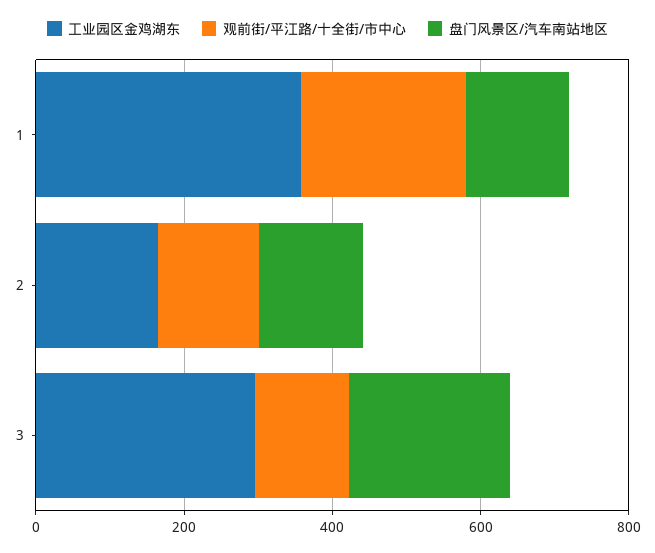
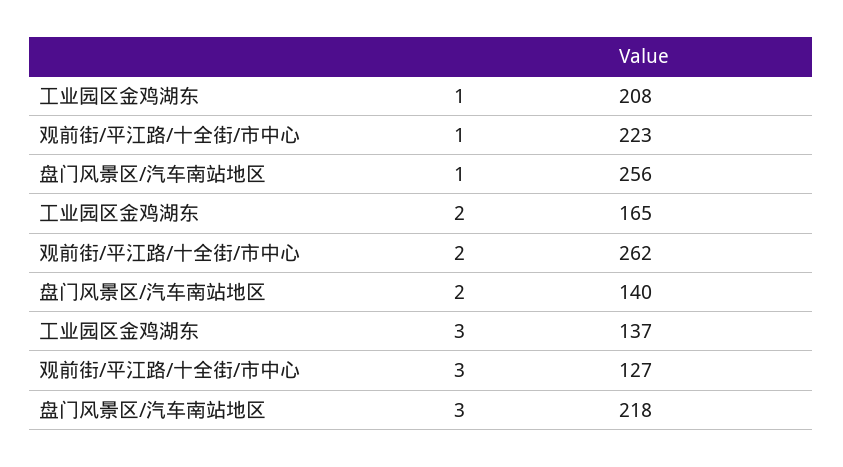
工业园区金鸡湖东, 1: 350 -> 208
盘门风景区/汽车南站地区, 1: 150 -> 256
观前街/平江路/十全街/市中心, 2: 150 -> 262
工业园区金鸡湖东, 3: 300 -> 137

